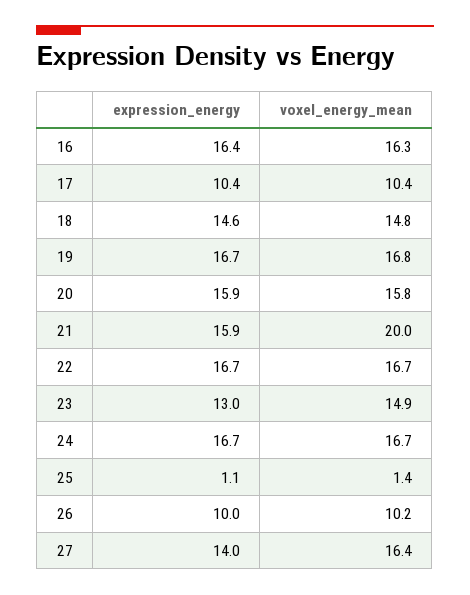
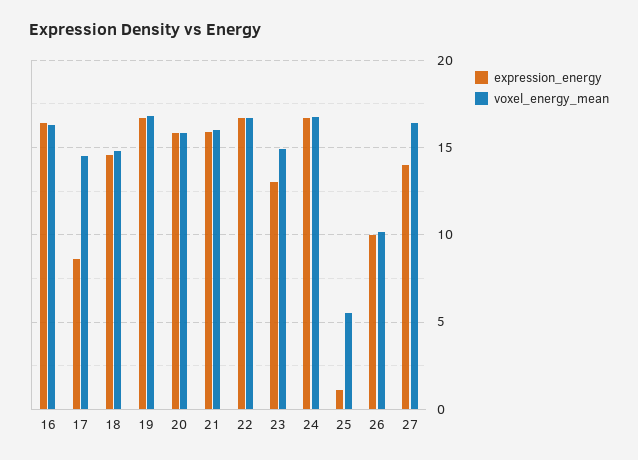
expression_energy, 17: 10.4 -> 8.5
voxel_energy_mean, 17: 10.4 -> 14.5
voxel_energy_mean, 21: 20 -> 16
voxel_energy_mean, 25: 1.4 -> 5.5

